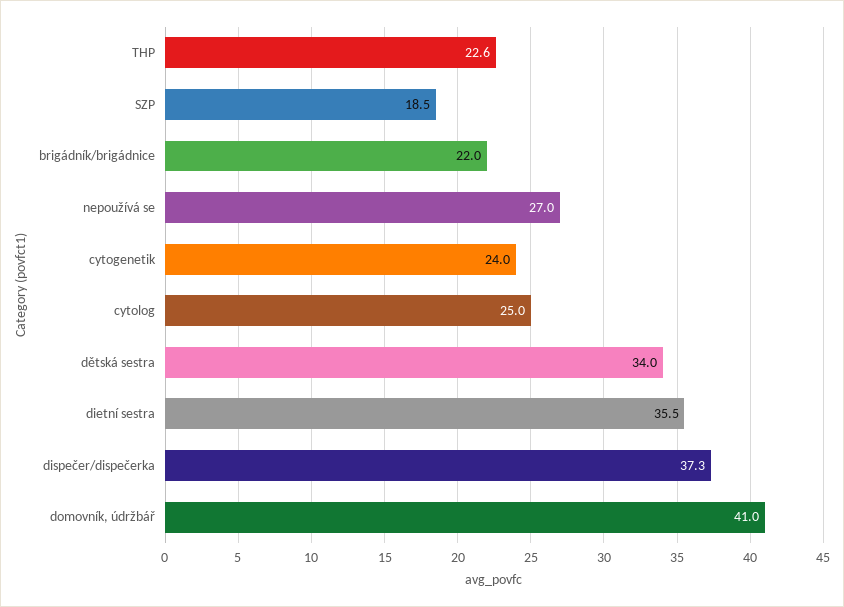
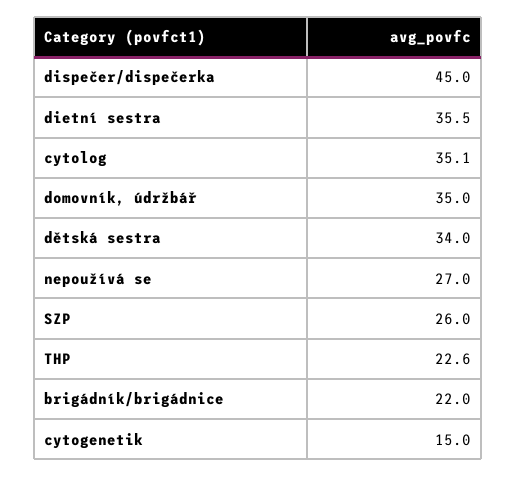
SZP: 18.5 -> 26
cytogenetik: 24 -> 15
cytolog: 25 -> 35.1
dispečer/dispečerka: 37.3 -> 45
domovník, údržbář: 41 -> 35

